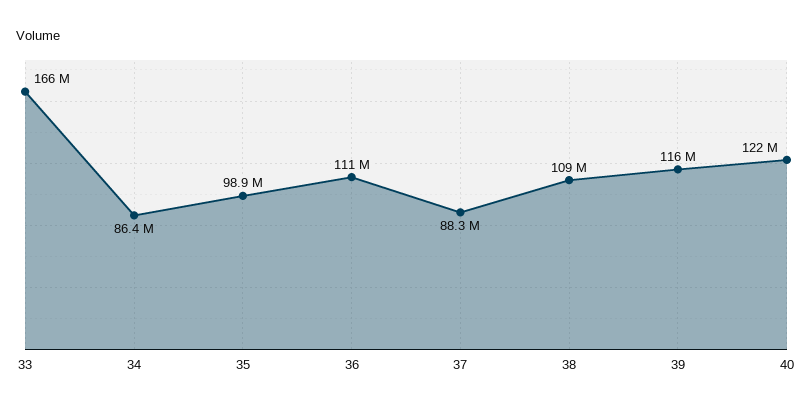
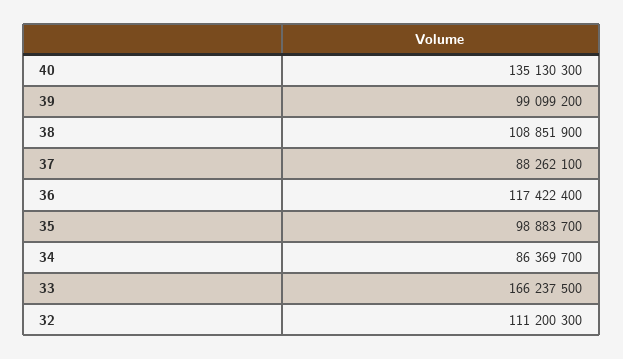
36: 111000000 -> 117422400
39: 116000000 -> 99099200
40: 122000000 -> 135130300
32: none -> 111200300

